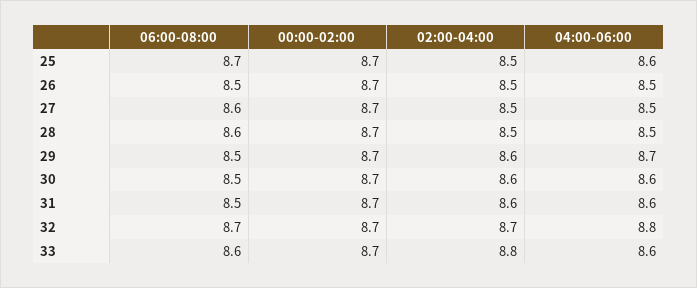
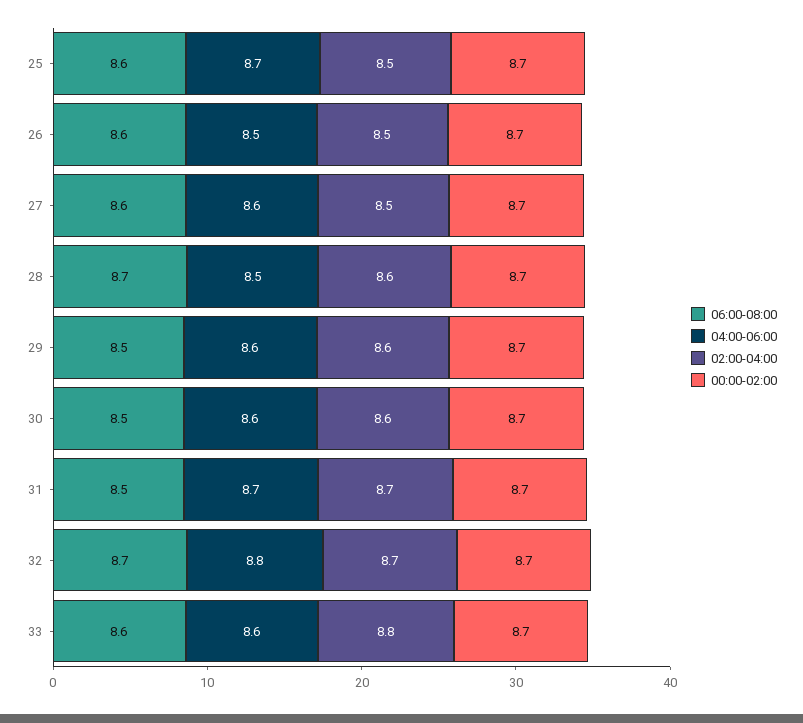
06:00-08:00, 25: 8.7 -> 8.6
04:00-06:00, 25: 8.6 -> 8.7
06:00-08:00, 26: 8.5 -> 8.6
04:00-06:00, 27: 8.5 -> 8.6
06:00-08:00, 28: 8.6 -> 8.7
02:00-04:00, 28: 8.5 -> 8.6
04:00-06:00, 29: 8.7 -> 8.6
02:00-04:00, 31: 8.6 -> 8.7
04:00-06:00, 31: 8.6 -> 8.7

